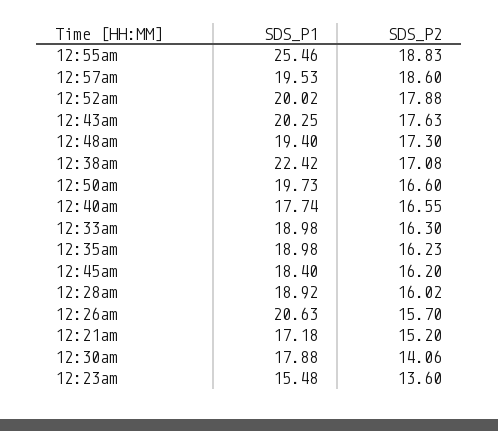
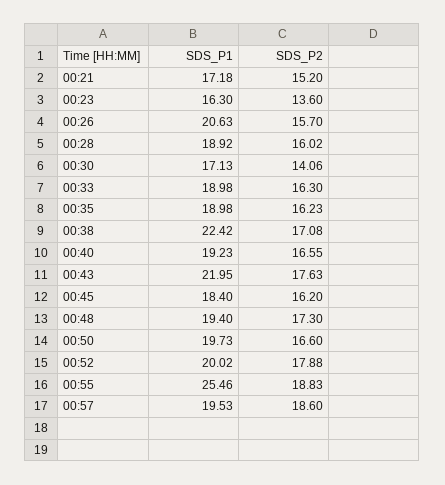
SDS_P1, 12:43am: 20.25 -> 21.95
SDS_P1, 12:40am: 17.74 -> 19.23
SDS_P1, 12:30am: 17.88 -> 17.13
SDS_P1, 12:23am: 15.48 -> 16.3

